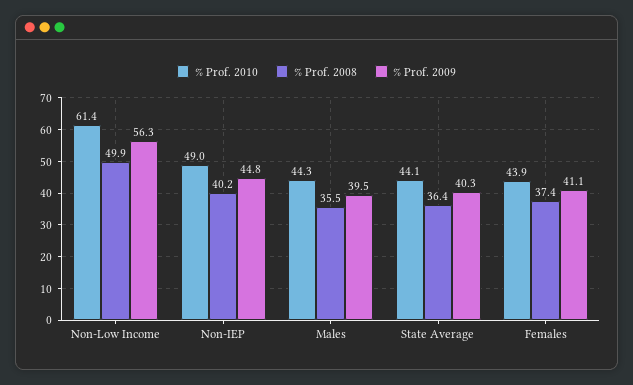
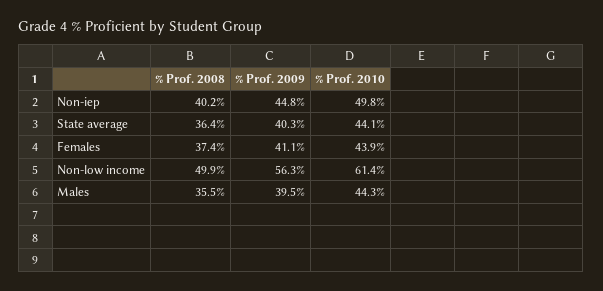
% Prof. 2010, Non-IEP: 49 -> 49.8

